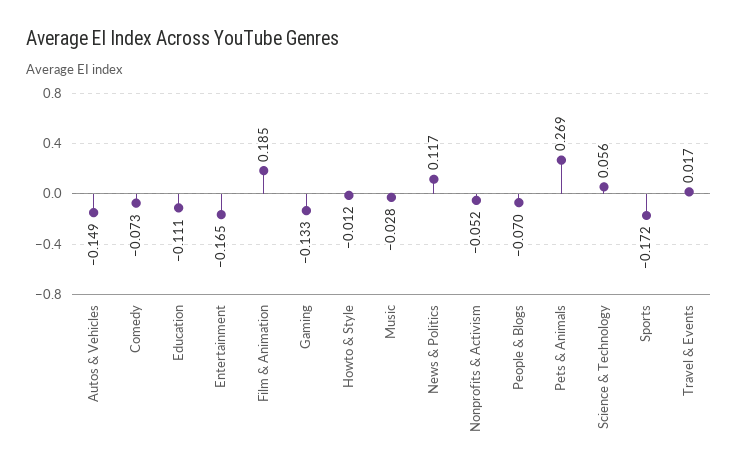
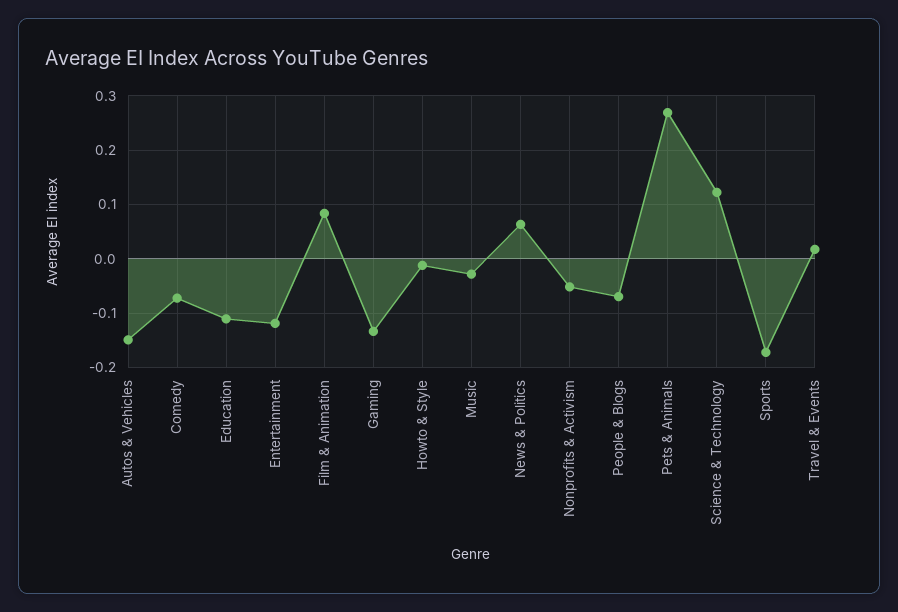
Entertainment: -0.165 -> -0.12
Film & Animation: 0.185 -> 0.08
News & Politics: 0.117 -> 0.06
Science & Technology: 0.056 -> 0.12

